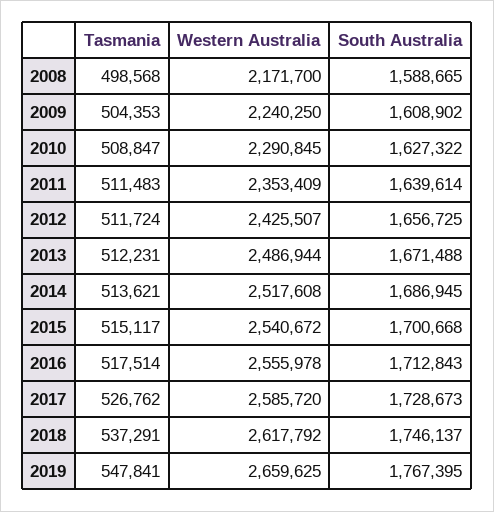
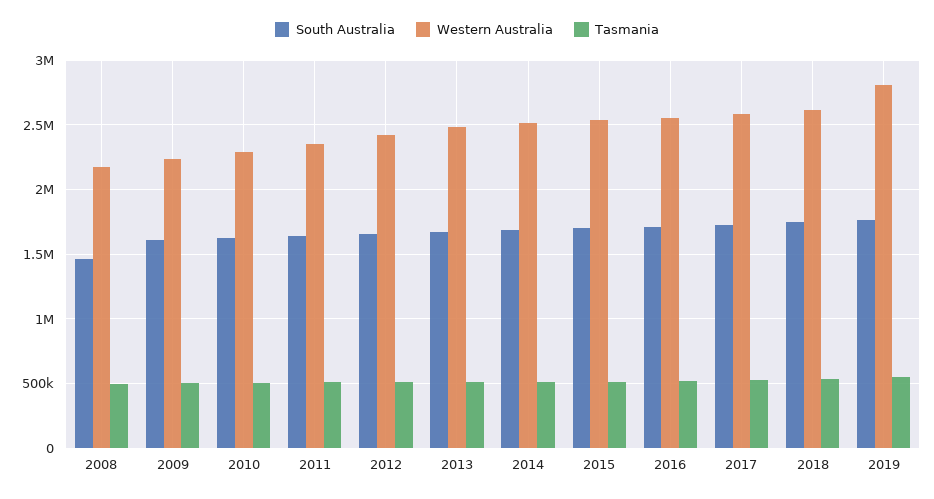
South Australia, 2008: 1588665 -> 1450000
Western Australia, 2019: 2659625 -> 2800000

